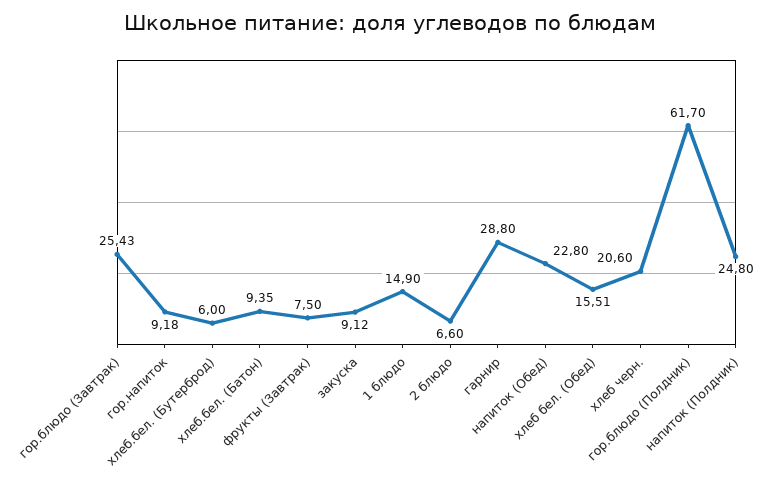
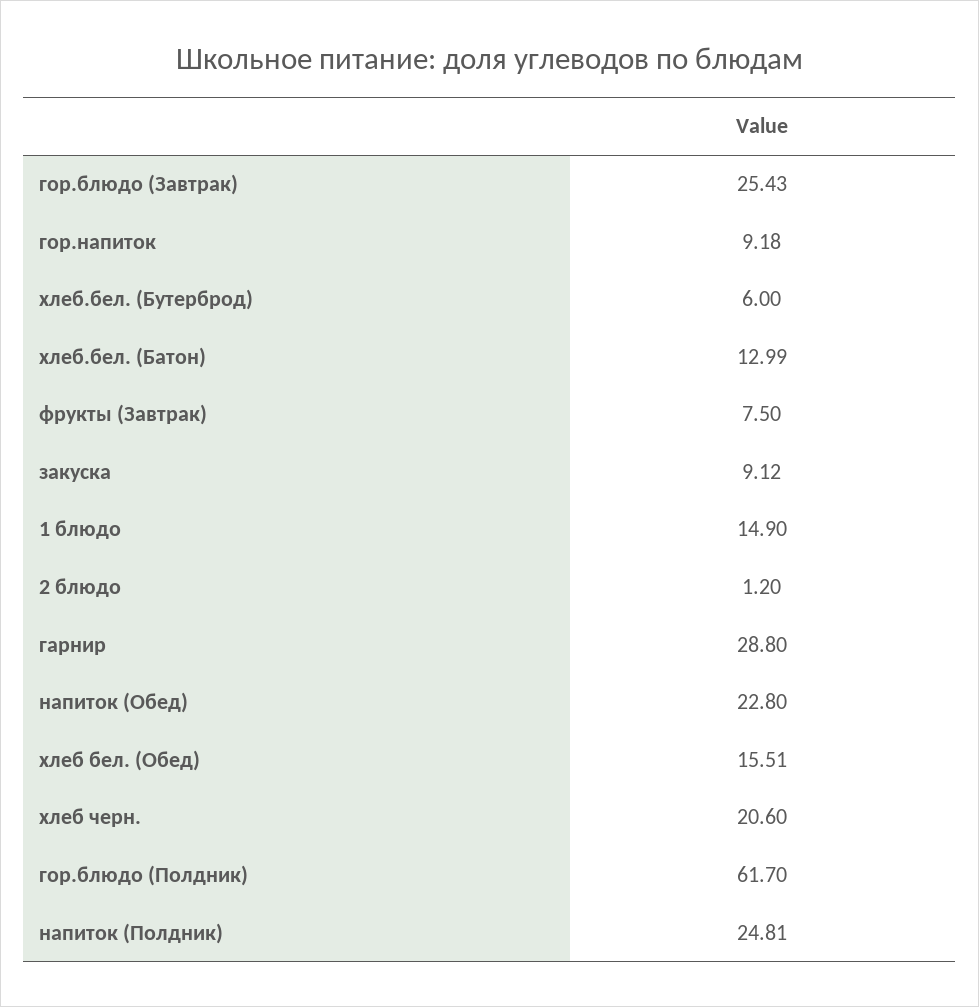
хлеб.бел. (Батон): 9.35 -> 12.99
2 блюдо: 6.6 -> 1.2
напиток (Полдник): 24.8 -> 24.81

